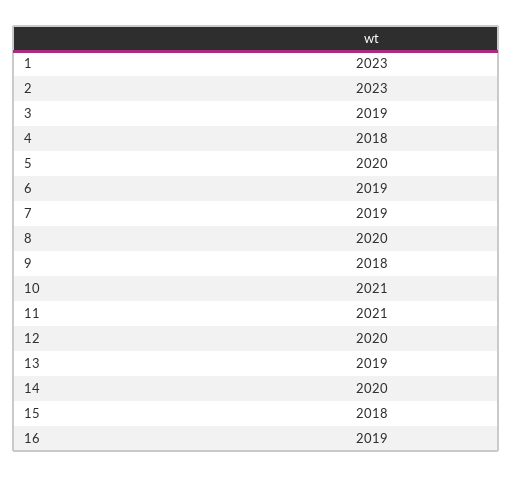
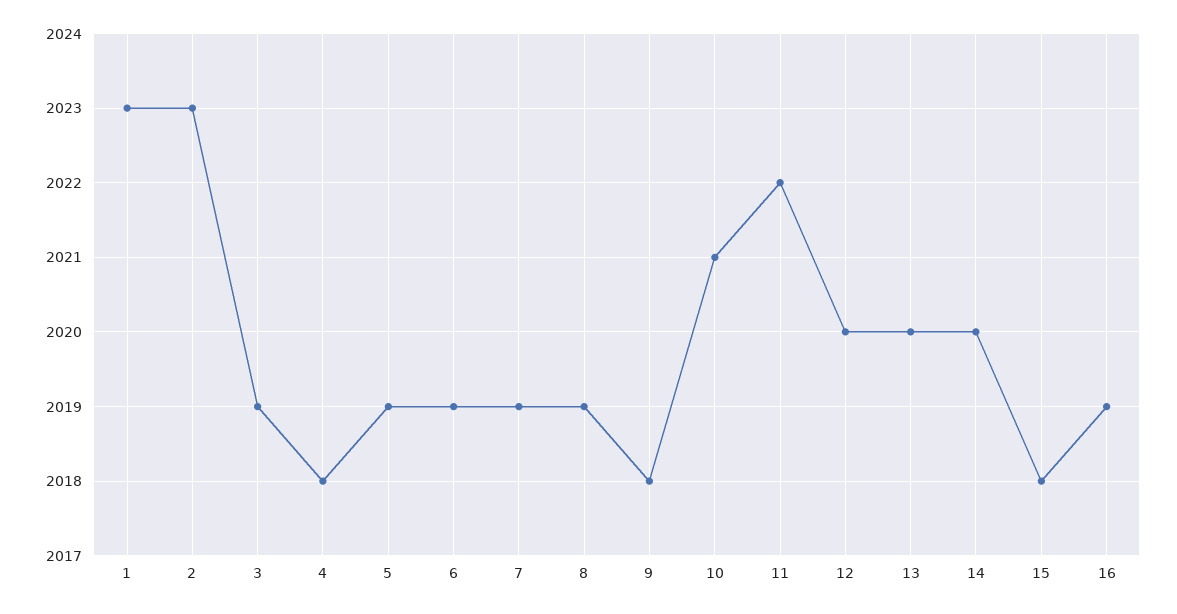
5: 2020 -> 2019
8: 2020 -> 2019
11: 2021 -> 2022
13: 2019 -> 2020

